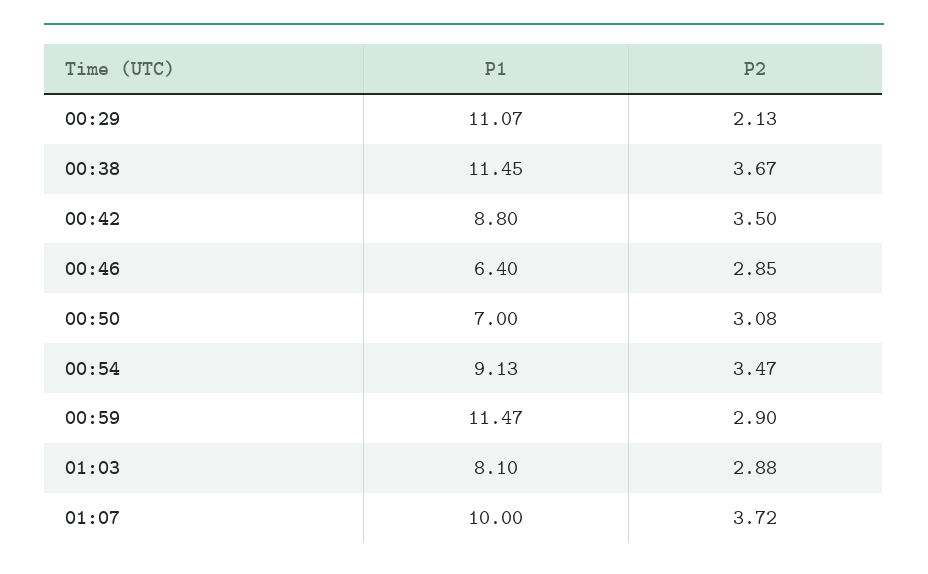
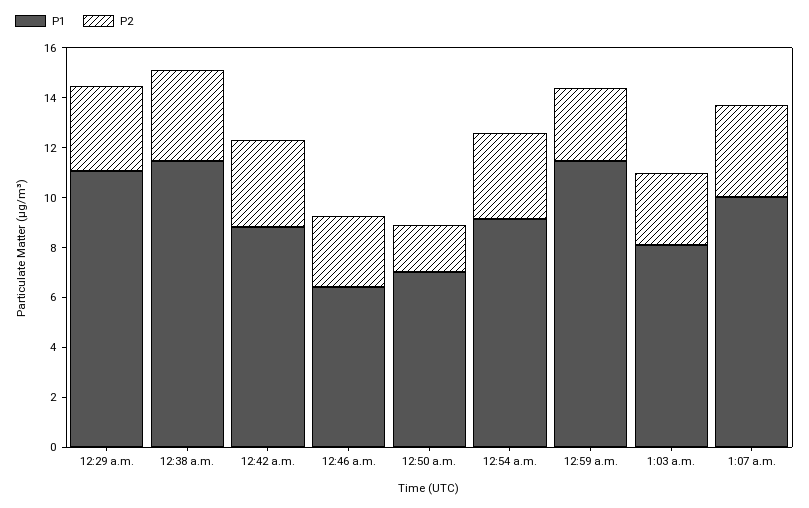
P2, 00:29: 2.13 -> 3.5
P2, 00:50: 3.08 -> 2

